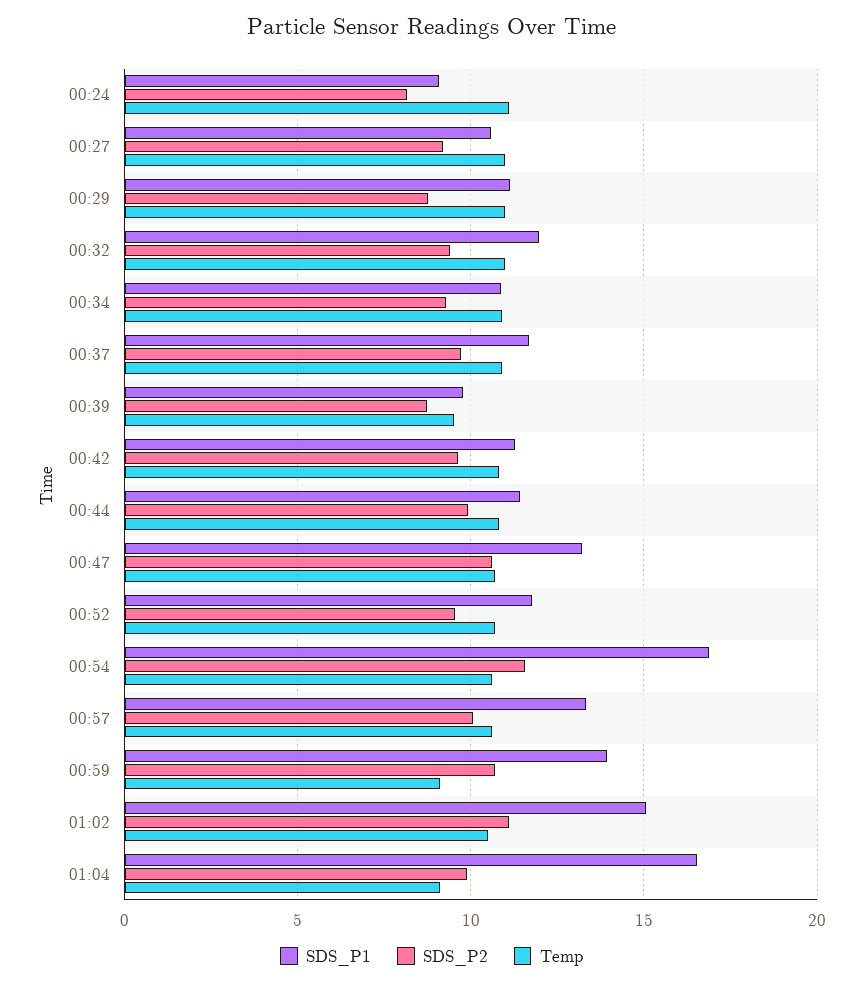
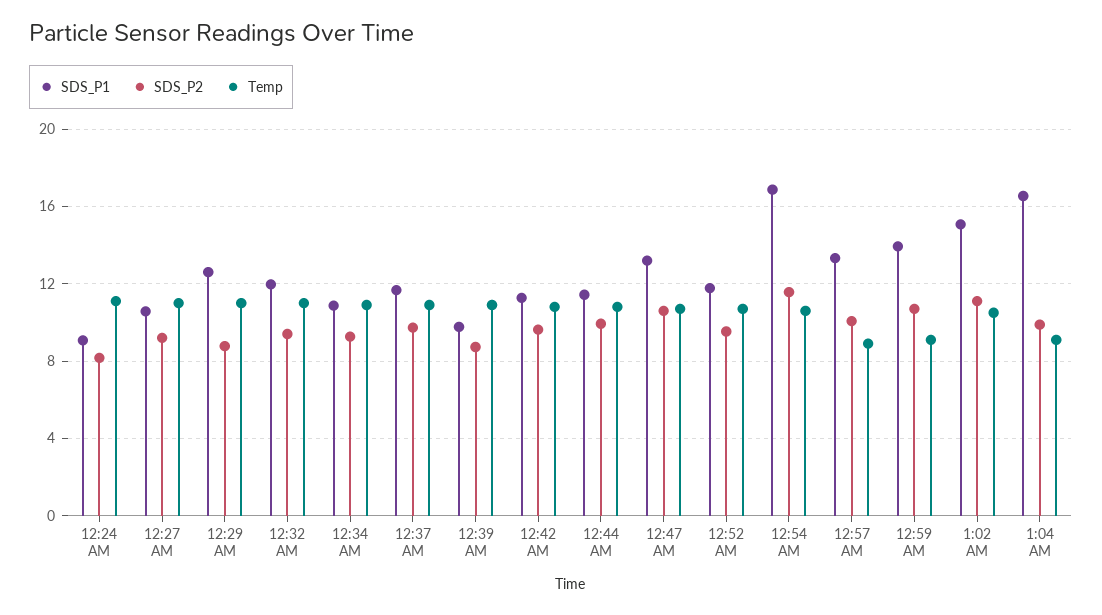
SDS_P1, 00:29: 11 -> 12.5
Temp, 00:39: 9.5 -> 11
Temp, 00:57: 10.5 -> 9

